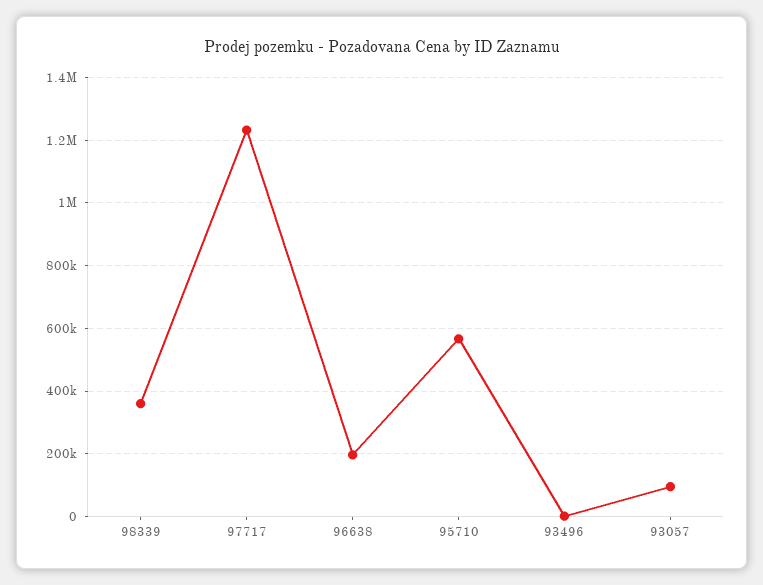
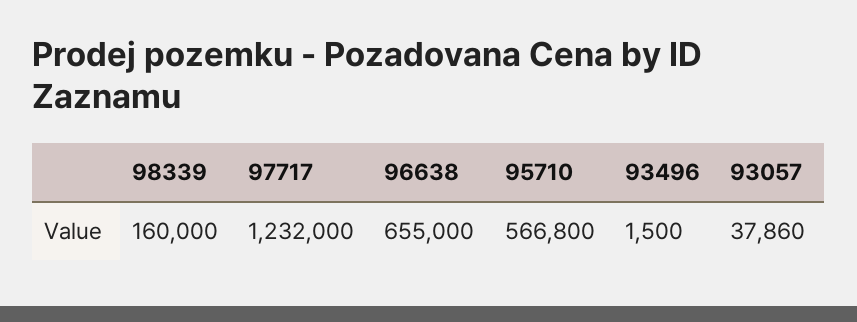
98339: 360000 -> 160000
96638: 200000 -> 655000
93057: 100000 -> 37860

